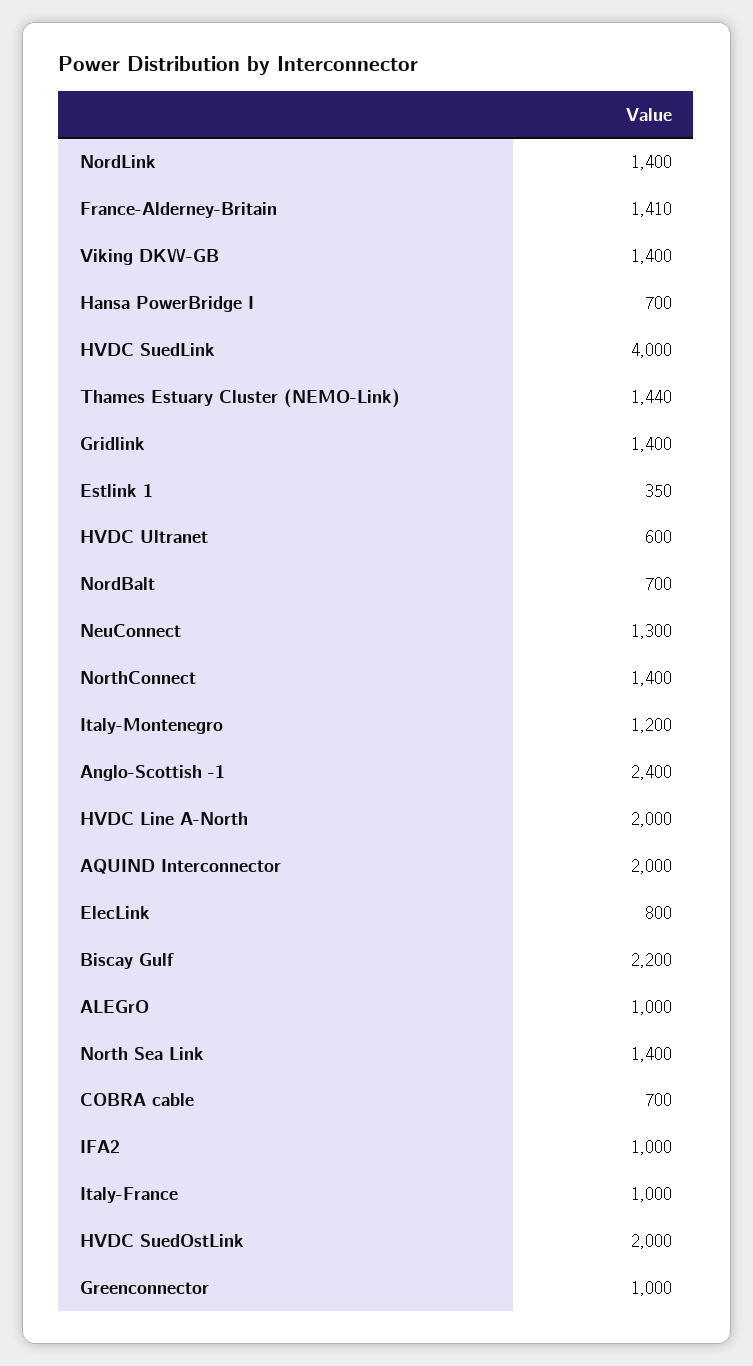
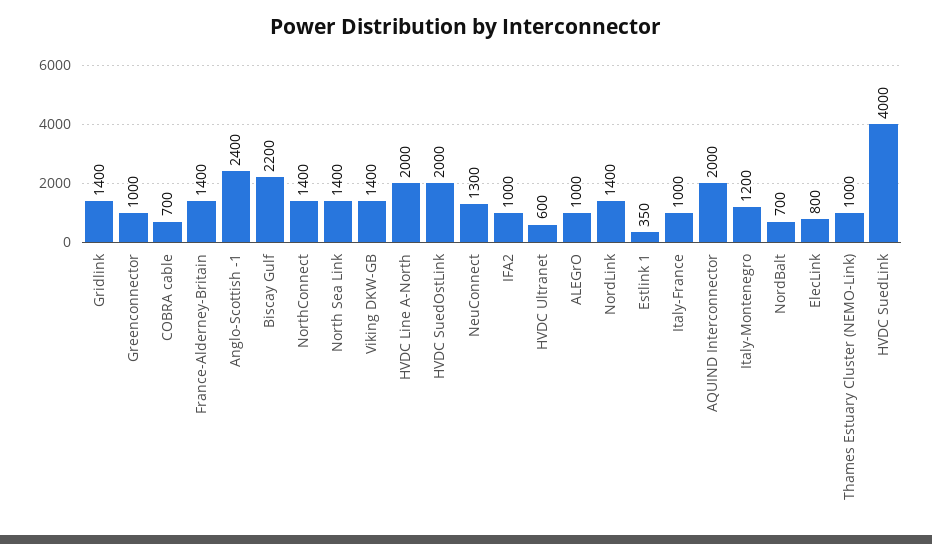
France-Alderney-Britain: 1410 -> 1400
Hansa PowerBridge I: 700 -> none
Thames Estuary Cluster (NEMO-Link): 1440 -> 1000

